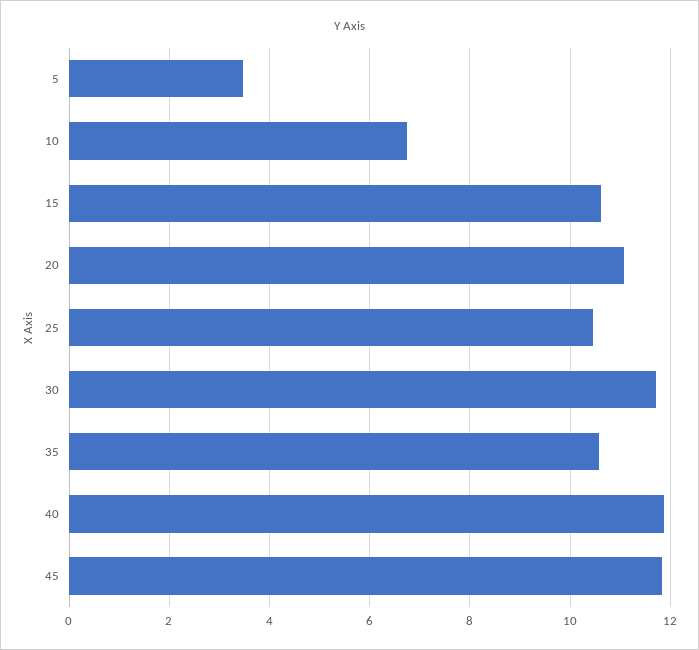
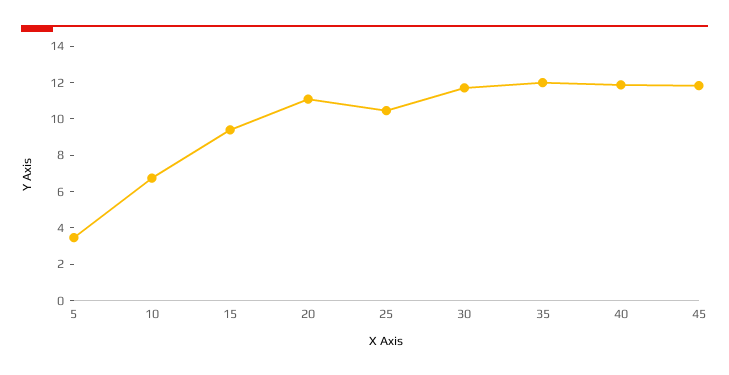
15: 10.6 -> 9.5
35: 10.6 -> 12

